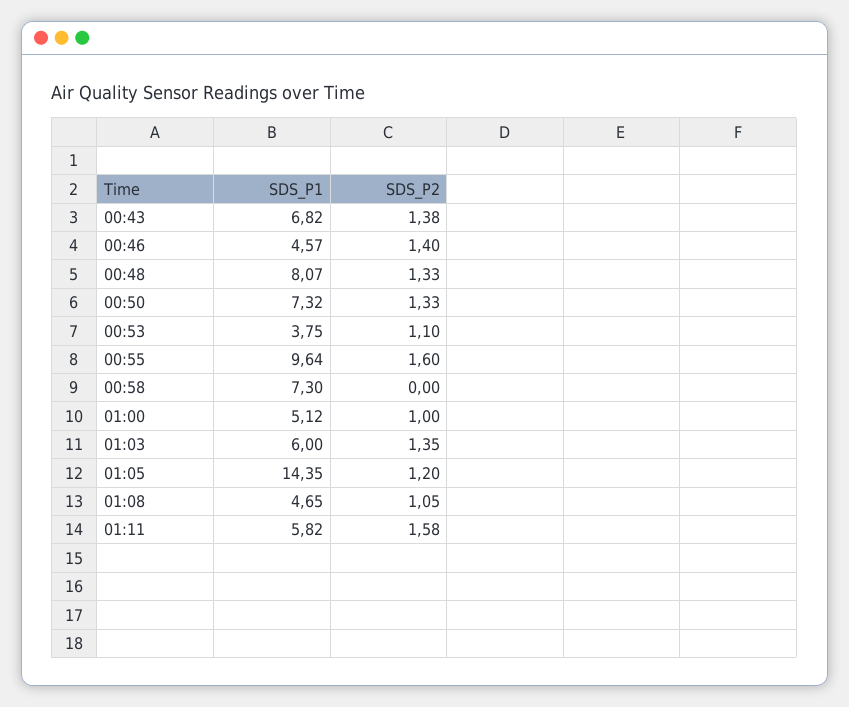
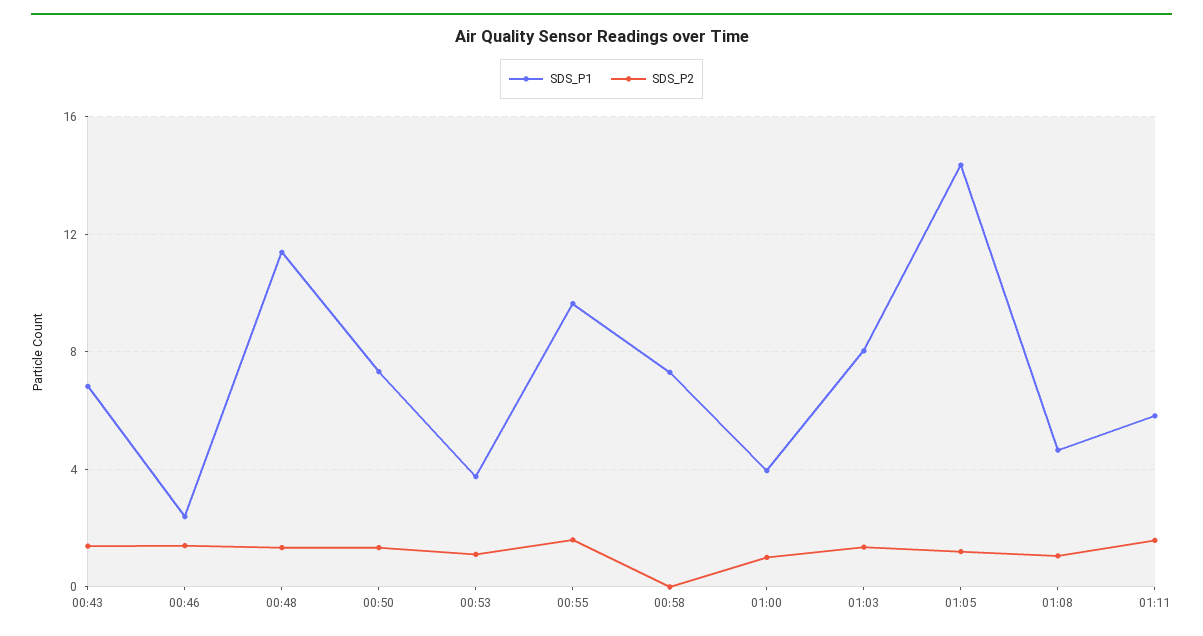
SDS_P1, 00:46: 4.57 -> 2.5
SDS_P1, 00:48: 8.07 -> 11.5
SDS_P1, 01:00: 5.12 -> 4
SDS_P1, 01:03: 6 -> 8

